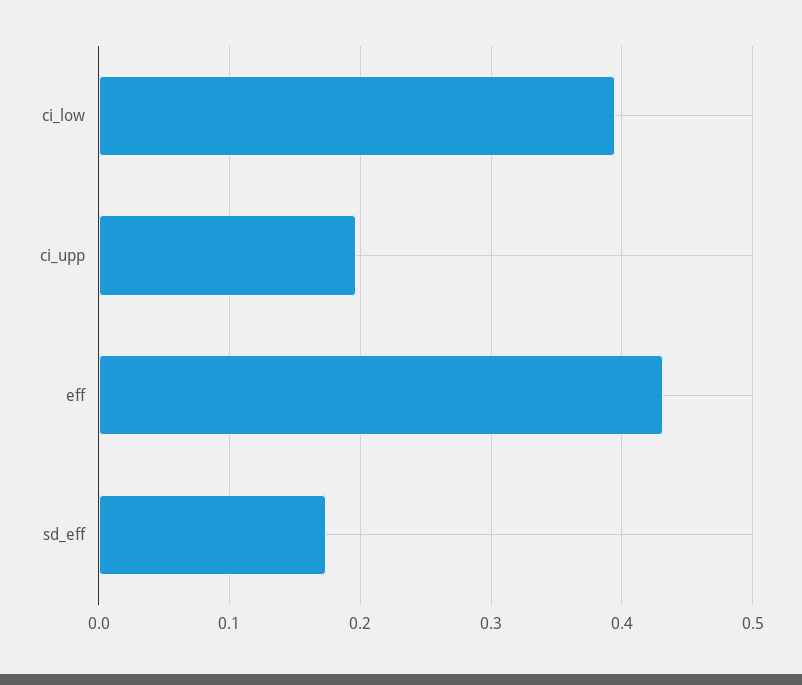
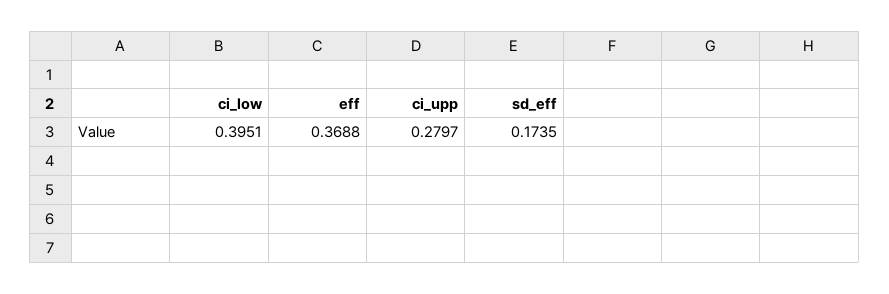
ci_upp: 0.2 -> 0.2797
eff: 0.43 -> 0.3688

